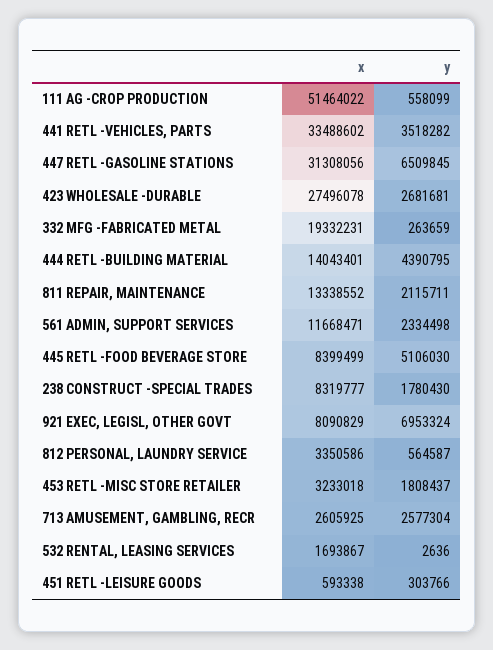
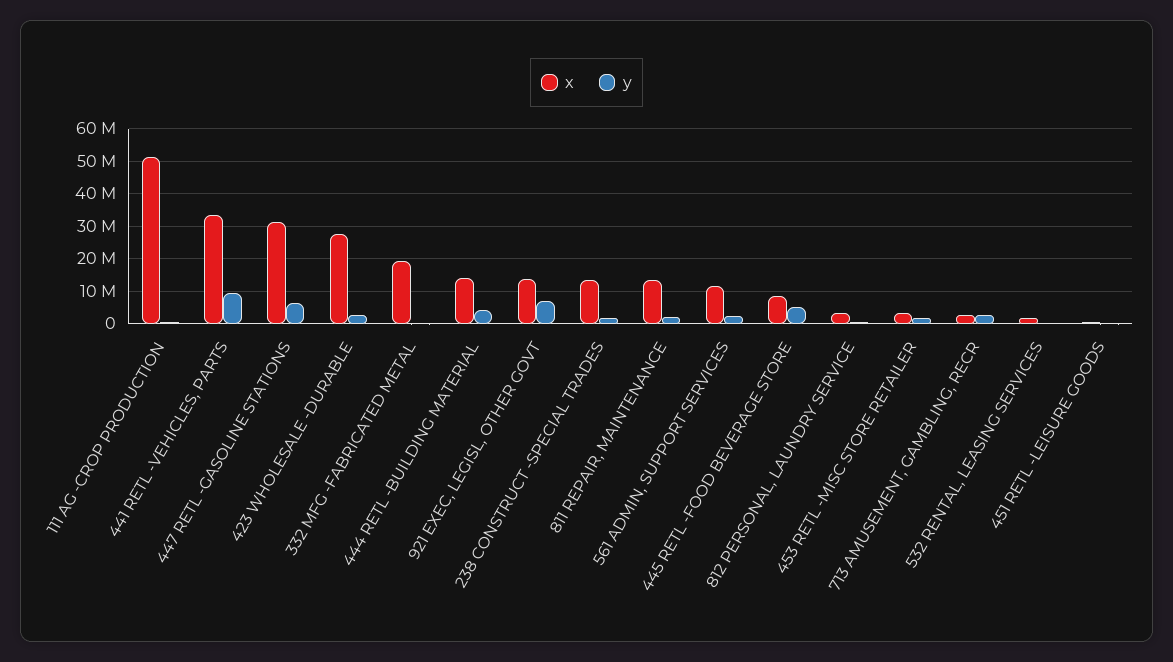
y, 441 RETL -VEHICLES, PARTS: 3518282 -> 10000000
x, 238 CONSTRUCT -SPECIAL TRADES: 8319777 -> 14000000
x, 921 EXEC, LEGISL, OTHER GOVT: 8090829 -> 14000000

